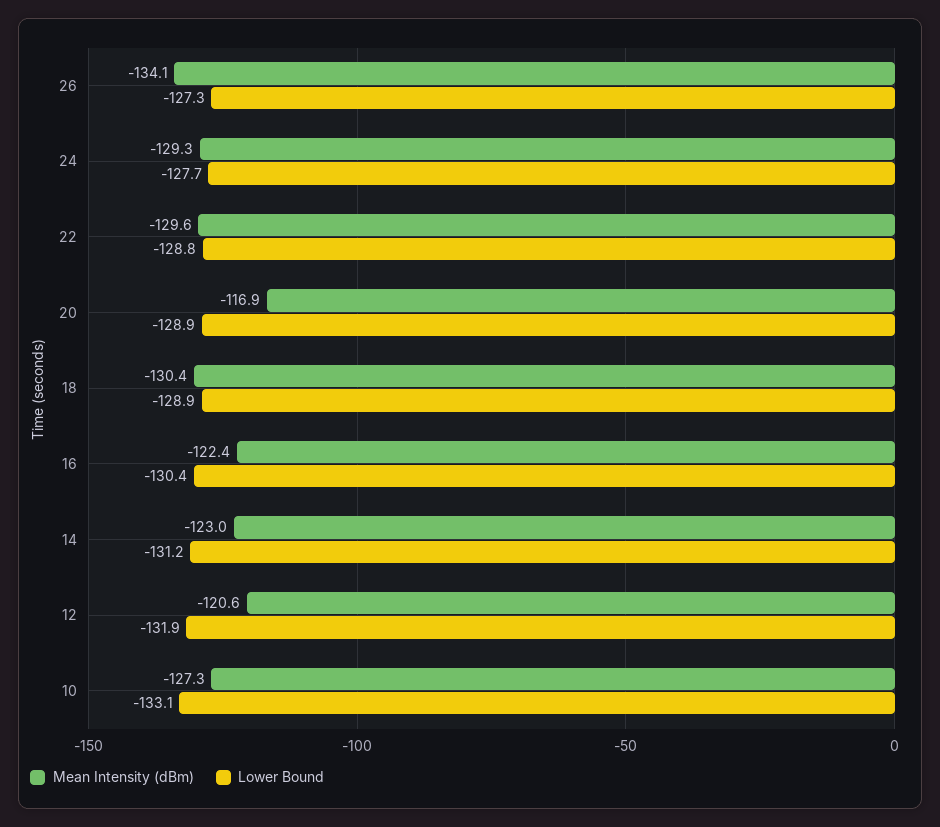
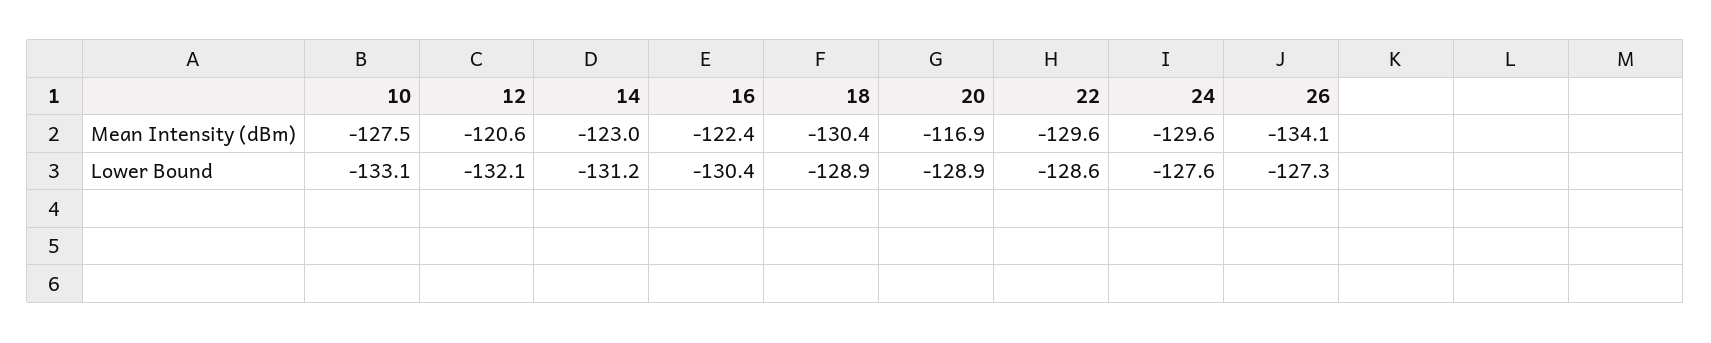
Mean Intensity (dBm), 24: -129.3 -> -129.6
Lower Bound, 24: -127.7 -> -127.6
Lower Bound, 22: -128.8 -> -128.6
Lower Bound, 12: -131.9 -> -132.1
Mean Intensity (dBm), 10: -127.3 -> -127.5

